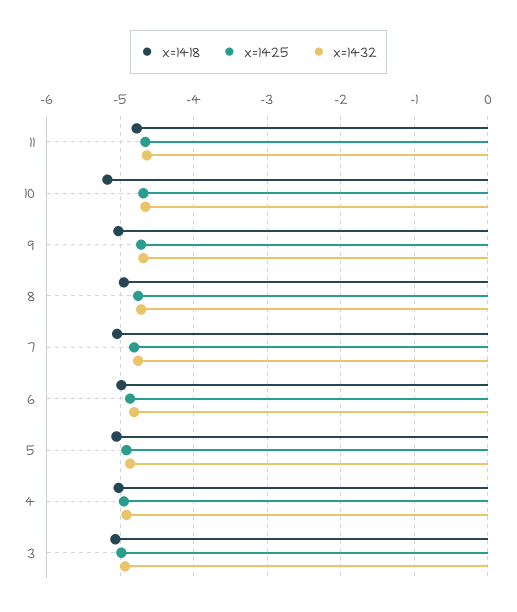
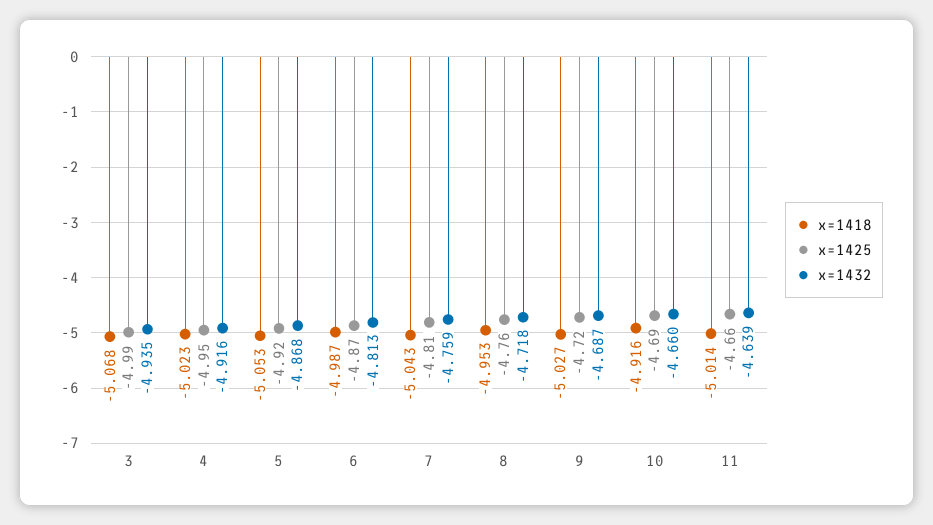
x=1418, 11: -4.8 -> -5.014
x=1418, 10: -5.2 -> -4.916

